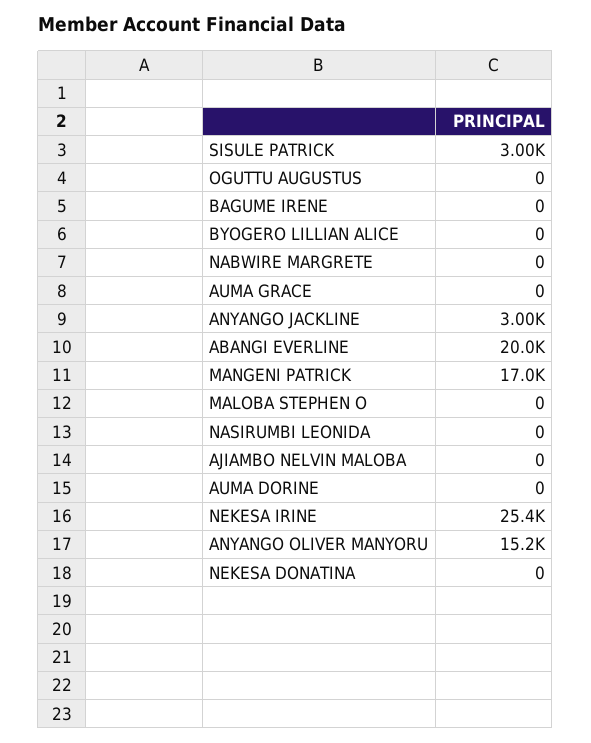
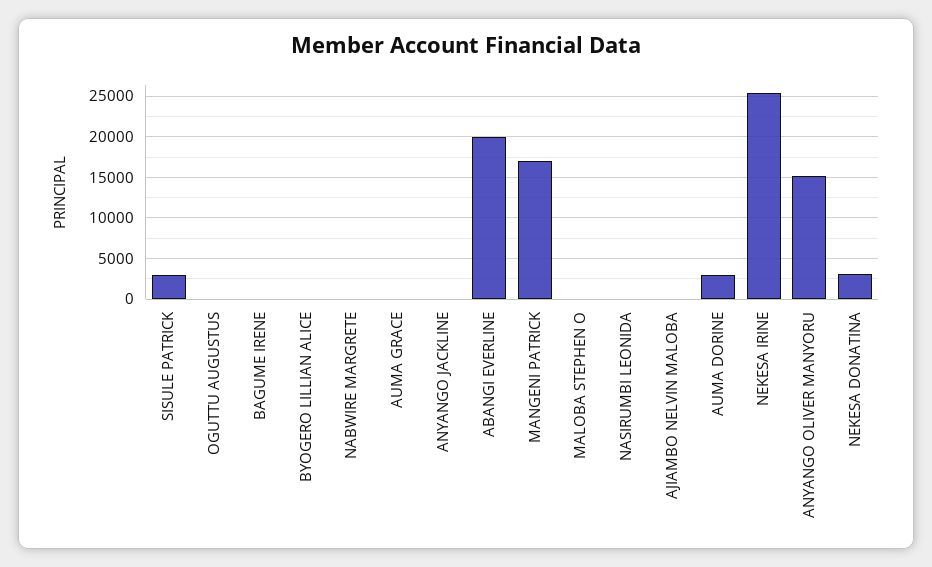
ANYANGO JACKLINE: 3000 -> 0
AUMA DORINE: 0 -> 3000
NEKESA DONATINA: 0 -> 3000

